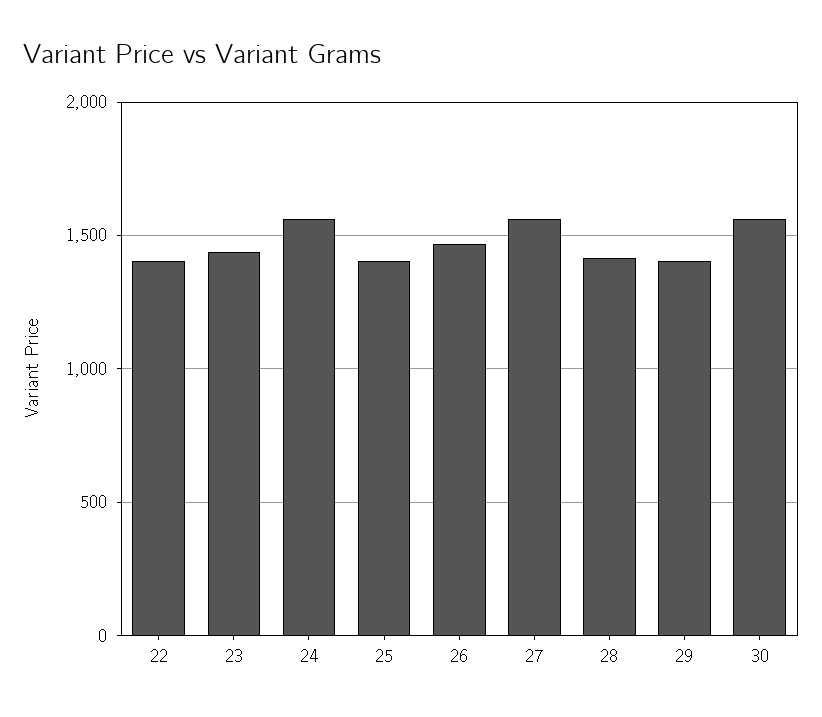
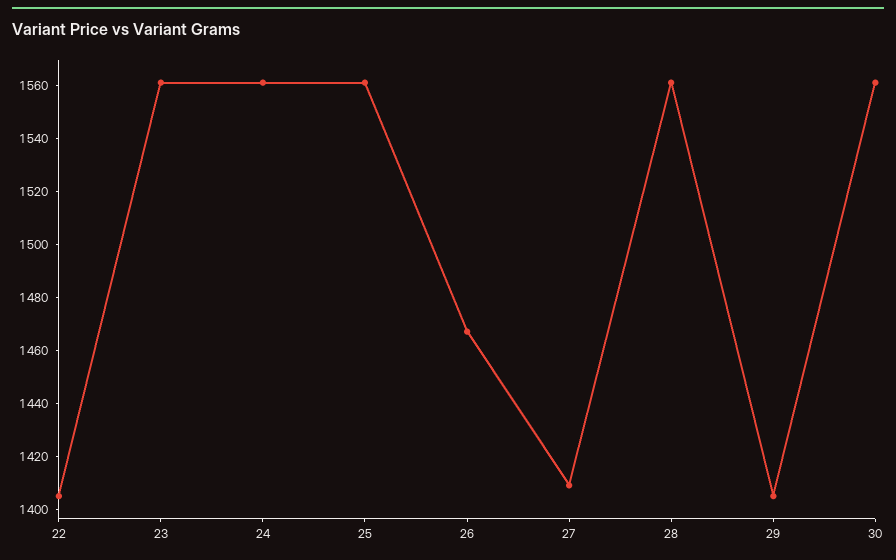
23: 1450 -> 1560
25: 1400 -> 1560
27: 1550 -> 1410
28: 1400 -> 1560

